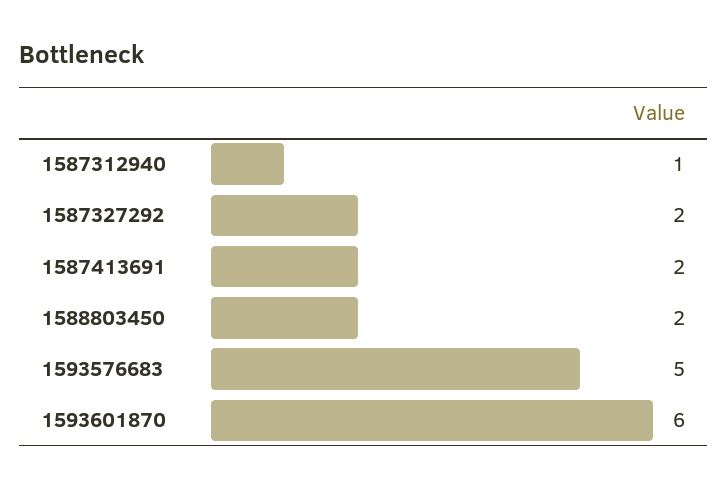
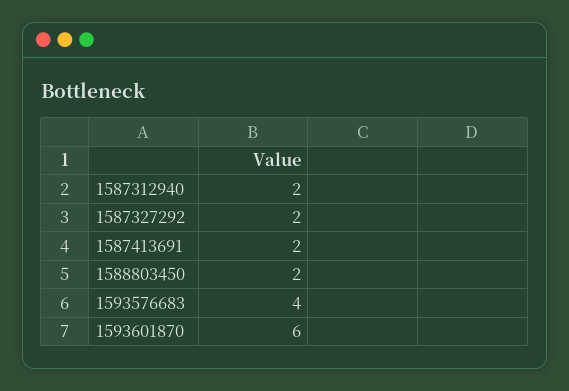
1587312940: 1 -> 2
1593576683: 5 -> 4

